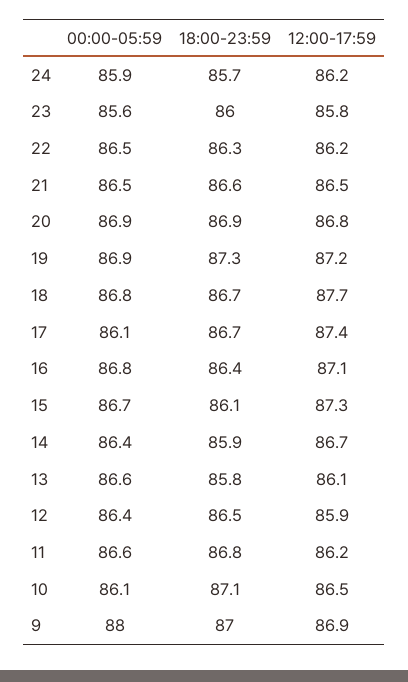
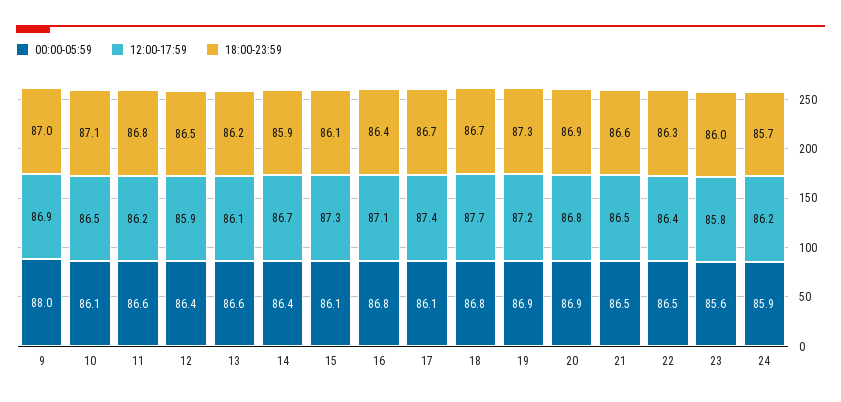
12:00-17:59, 22: 86.2 -> 86.4
00:00-05:59, 15: 86.7 -> 86.1
18:00-23:59, 13: 85.8 -> 86.2

